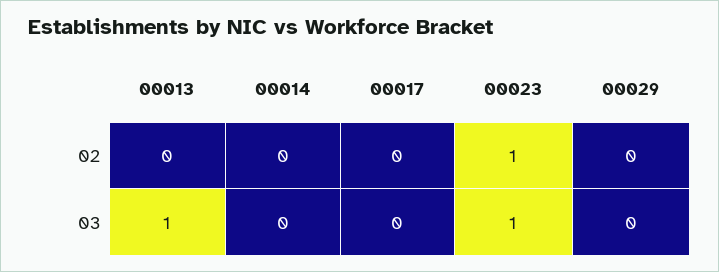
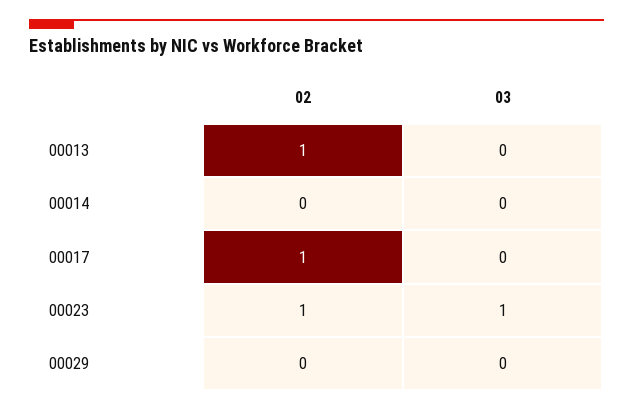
00013, 02: 0 -> 1
00017, 02: 0 -> 1
00013, 03: 1 -> 0

